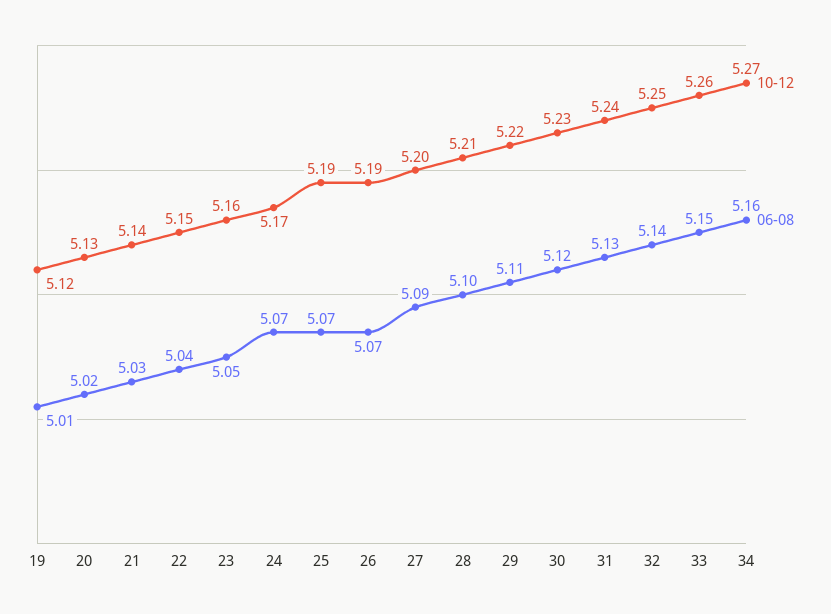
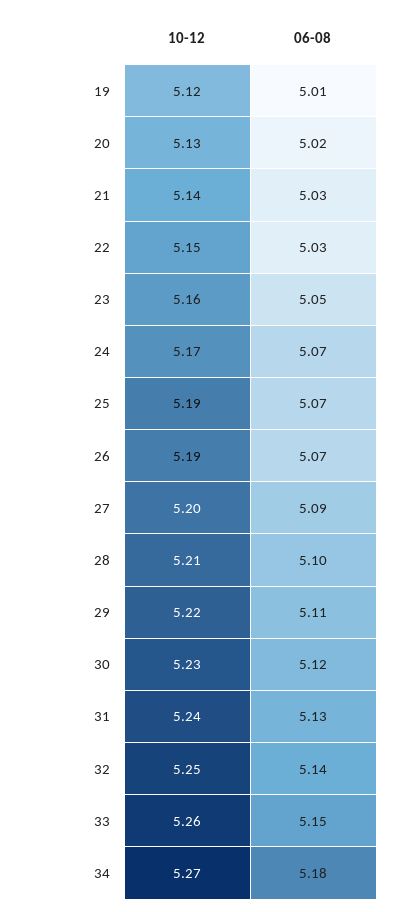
06-08, 22: 5.04 -> 5.03
06-08, 34: 5.16 -> 5.18

